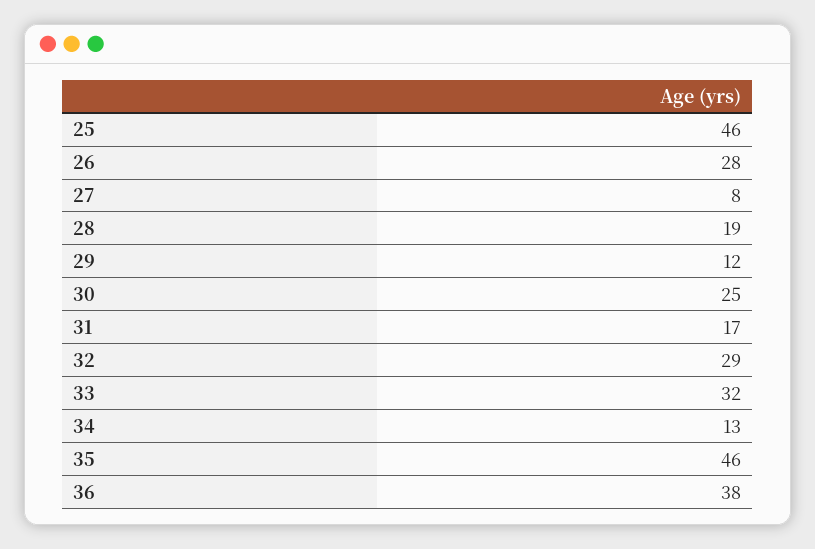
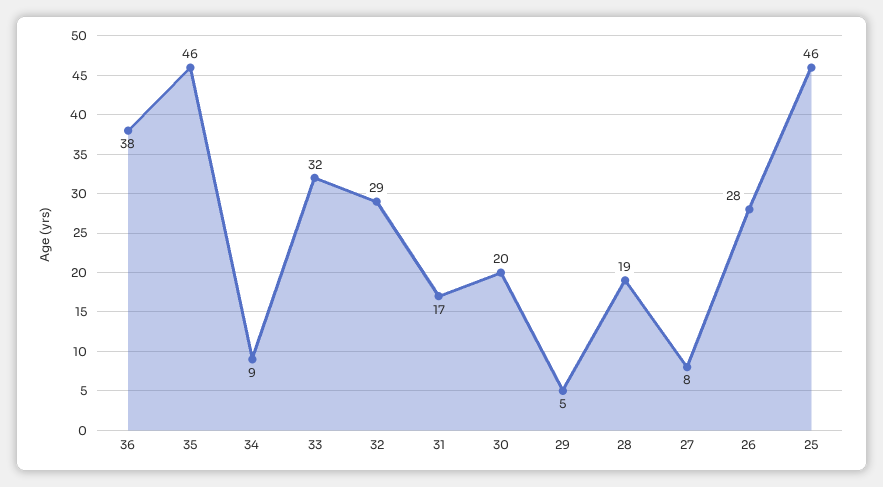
29: 12 -> 5
30: 25 -> 20
34: 13 -> 9

